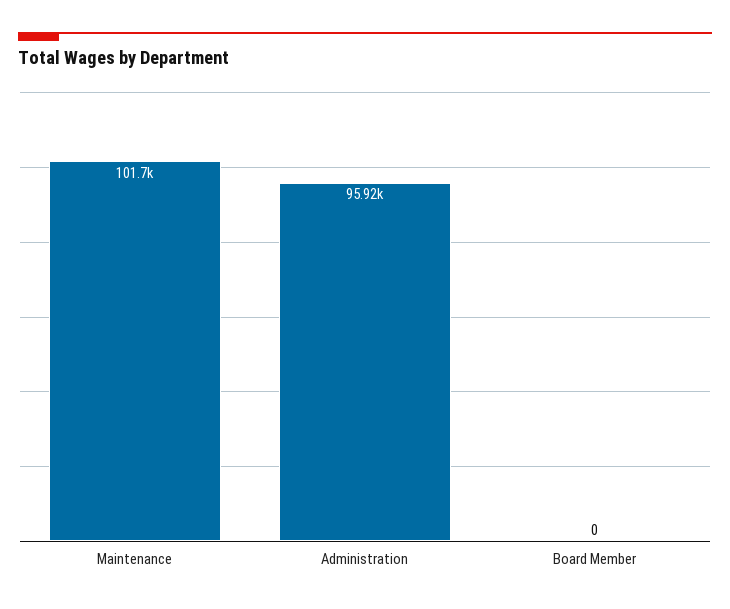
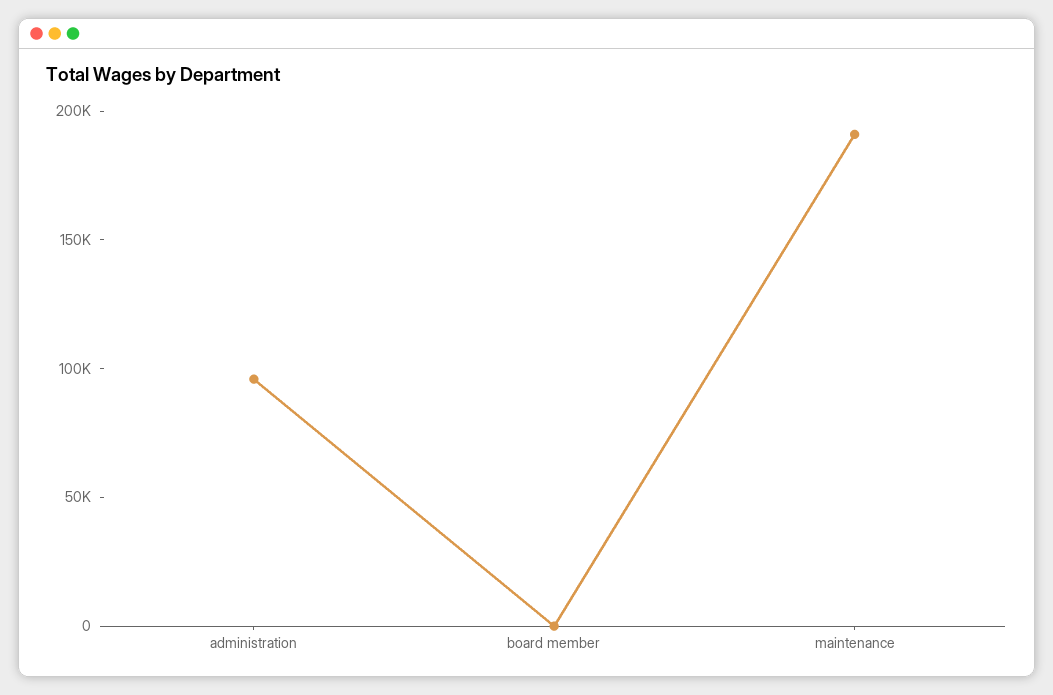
Maintenance: 101700 -> 190000

